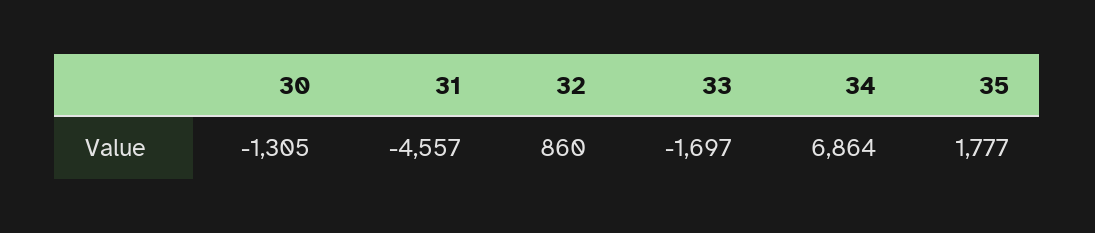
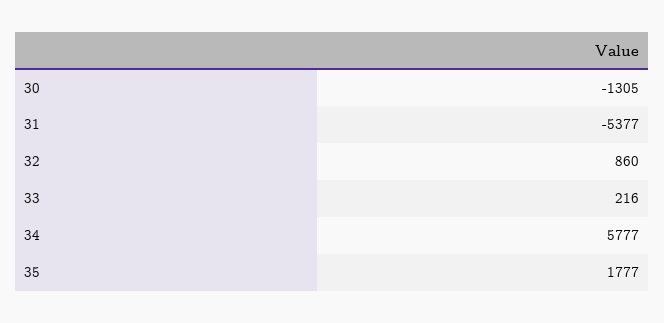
31: -4557 -> -5377
33: -1697 -> 216
34: 6864 -> 5777

